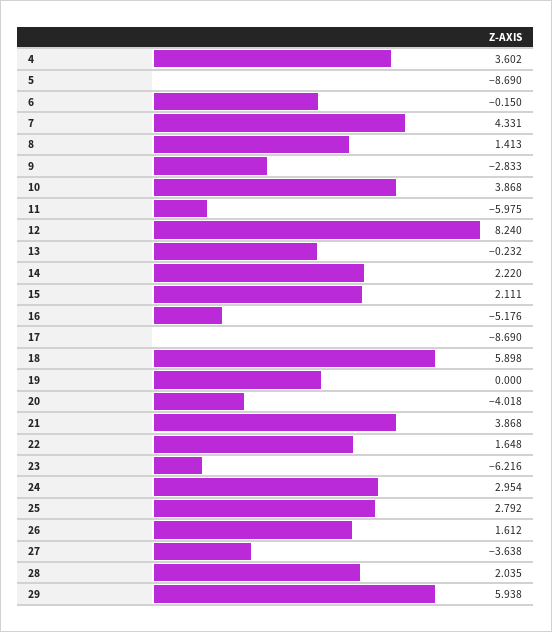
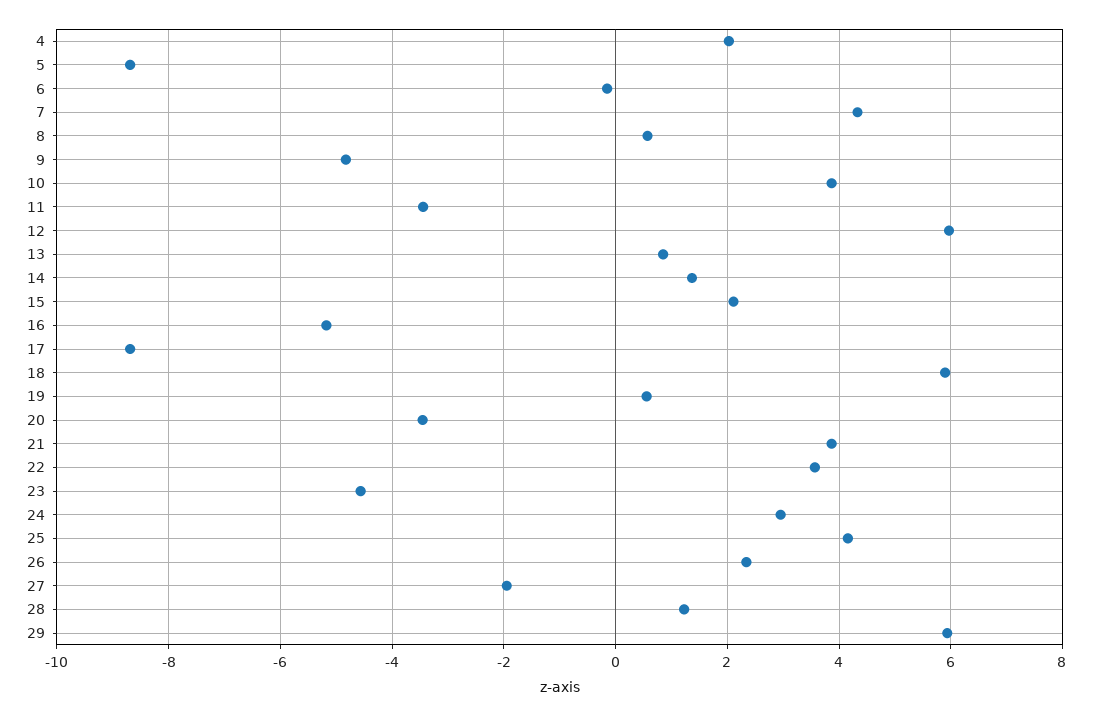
4: 3.602 -> 2
8: 1.413 -> 0.6
9: -2.833 -> -4.8
11: -5.975 -> -3.4
12: 8.24 -> 6
13: -0.232 -> 0.8
14: 2.22 -> 1.4
19: 0 -> 0.6
20: -4.018 -> -3.4
22: 1.648 -> 3.6
23: -6.216 -> -4.6
25: 2.792 -> 4.2
26: 1.612 -> 2.4
27: -3.638 -> -2
28: 2.035 -> 1.2

